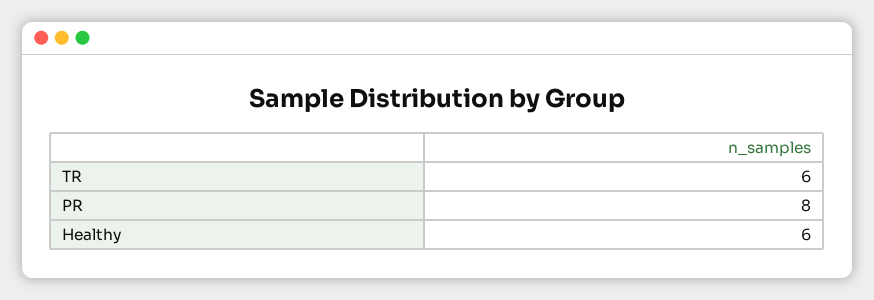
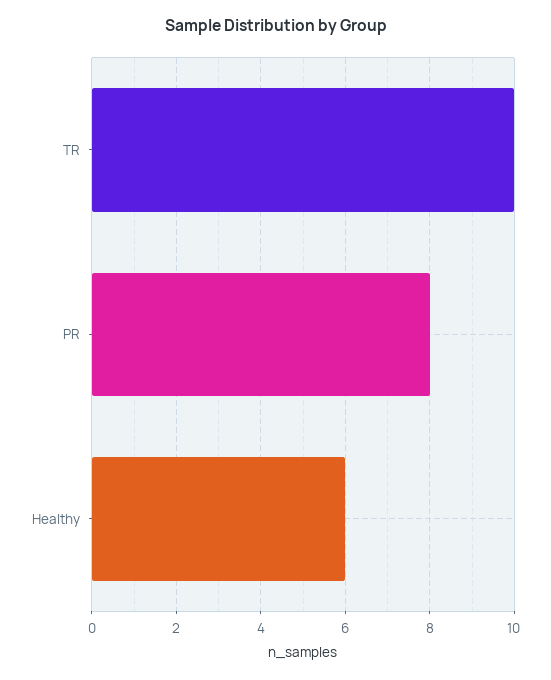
TR: 6 -> 10

